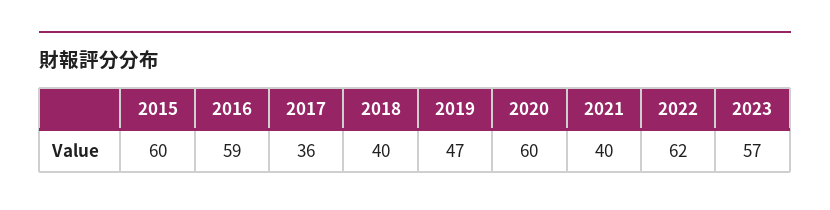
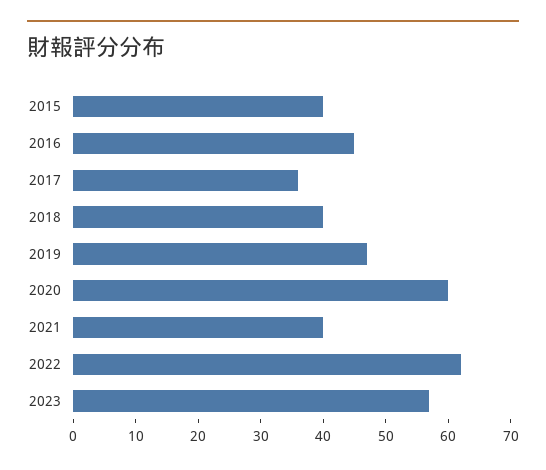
2015: 60 -> 40
2016: 59 -> 45

